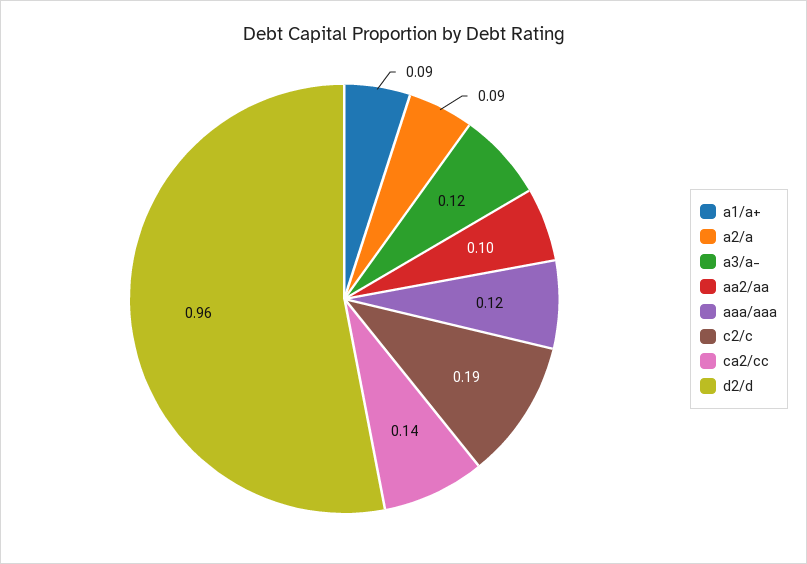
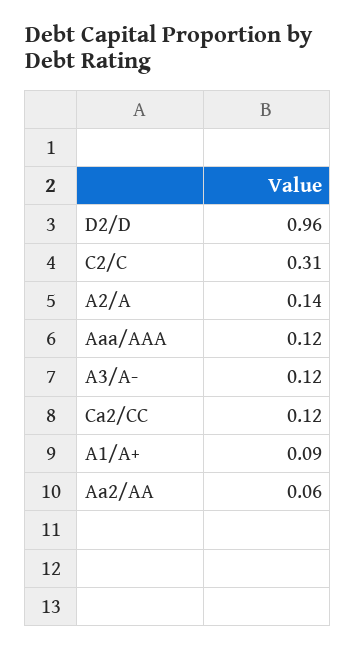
a2/a: 0.09 -> 0.14
aa2/aa: 0.1 -> 0.06
c2/c: 0.19 -> 0.31
ca2/cc: 0.14 -> 0.12

